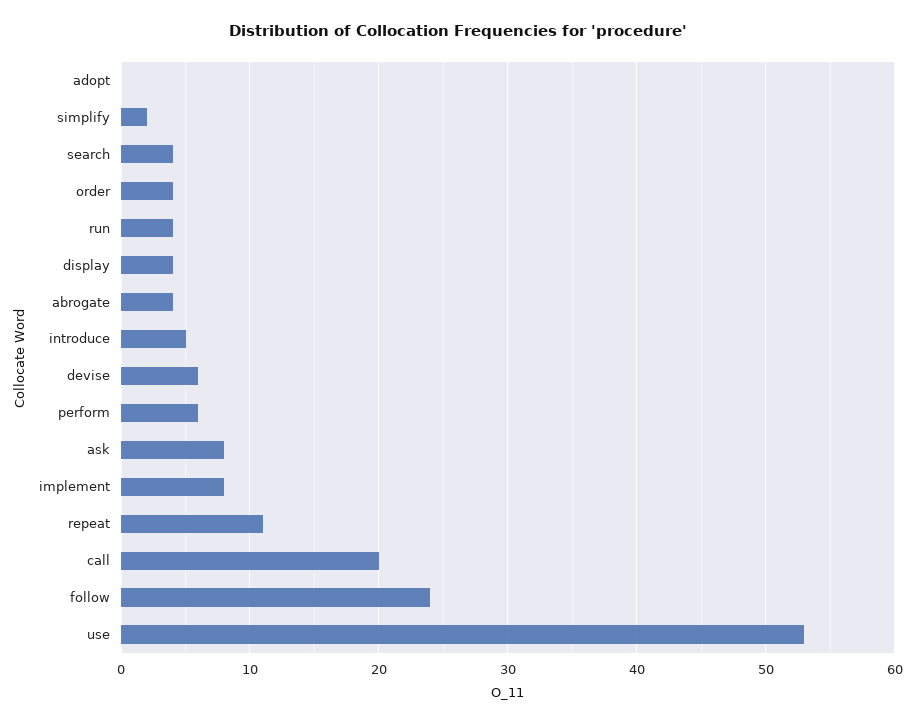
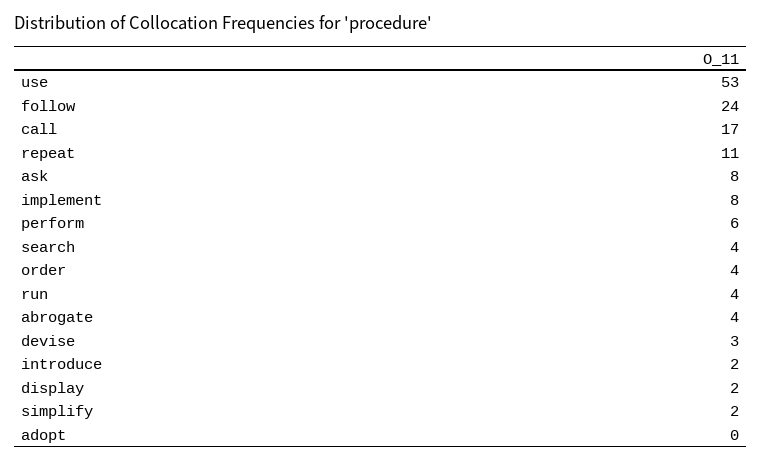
display: 4 -> 2
introduce: 5 -> 2
devise: 6 -> 3
call: 20 -> 17

